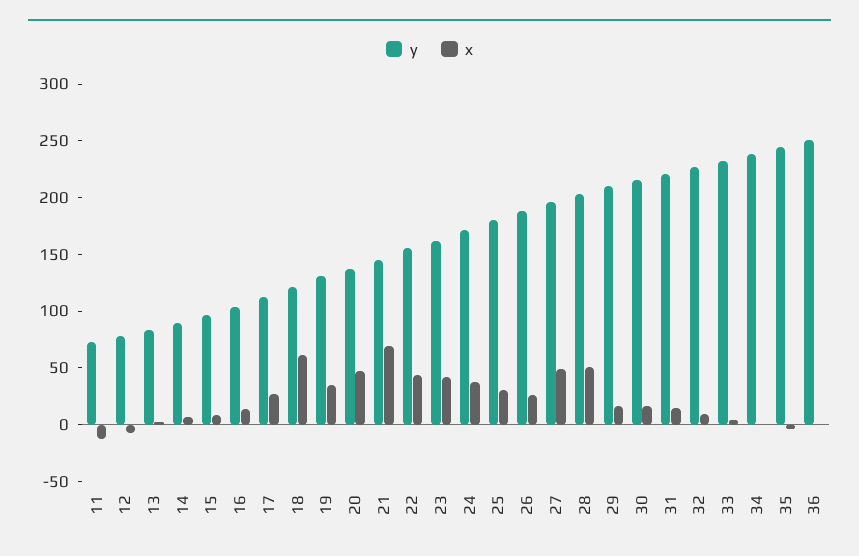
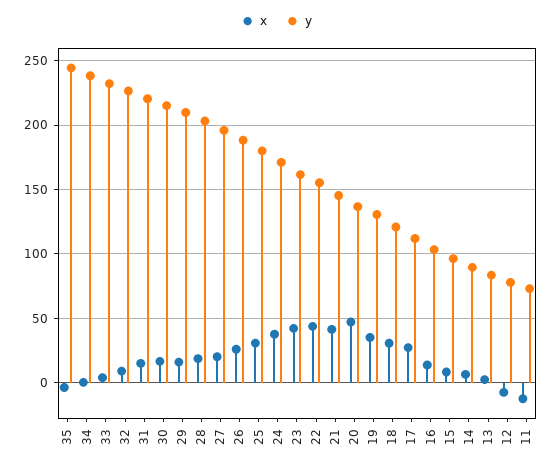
x, 18: 60 -> 30
x, 21: 70 -> 40
x, 27: 50 -> 20
x, 28: 50 -> 20
y, 36: 250 -> none
x, 36: 0 -> none

